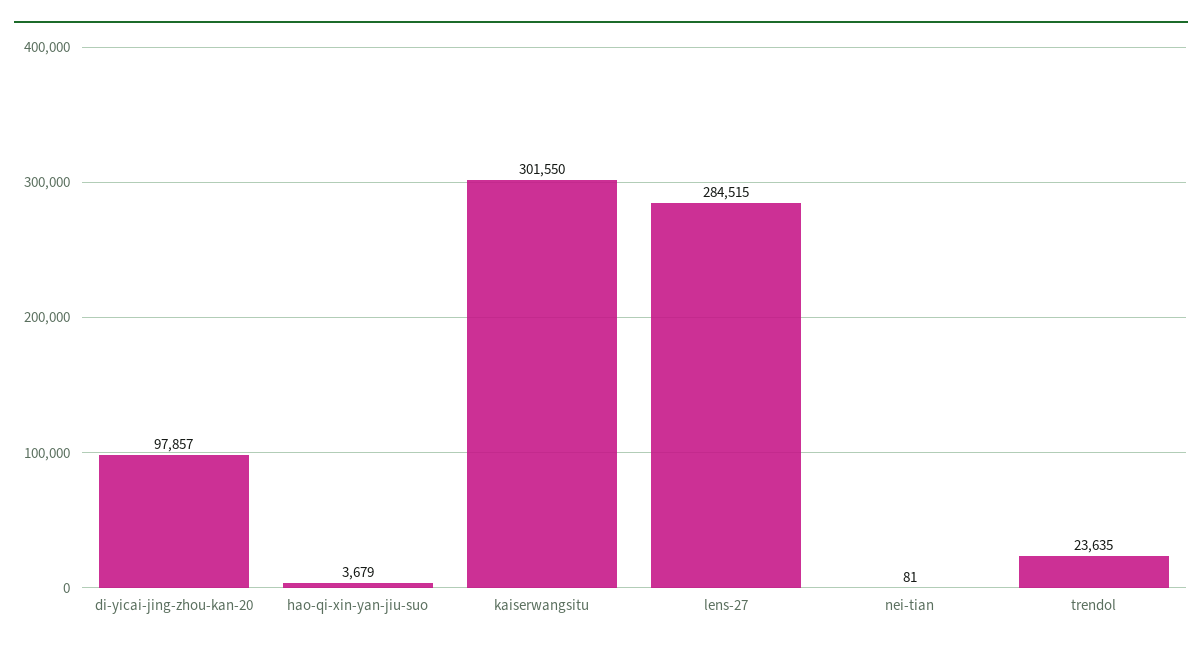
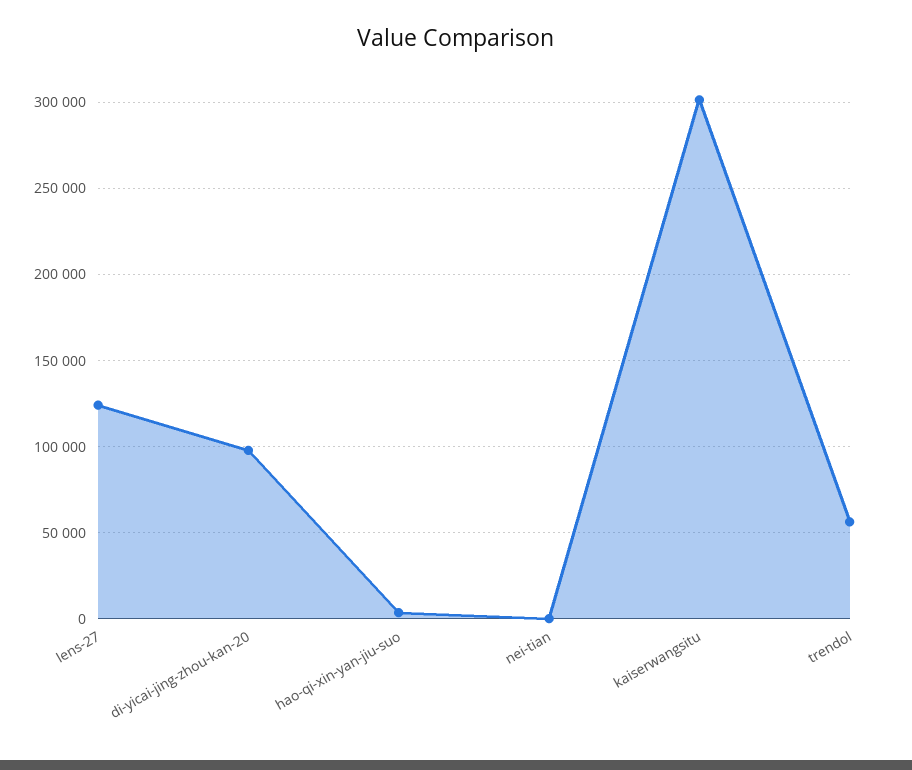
lens-27: 284515 -> 125000
trendol: 23635 -> 55000

